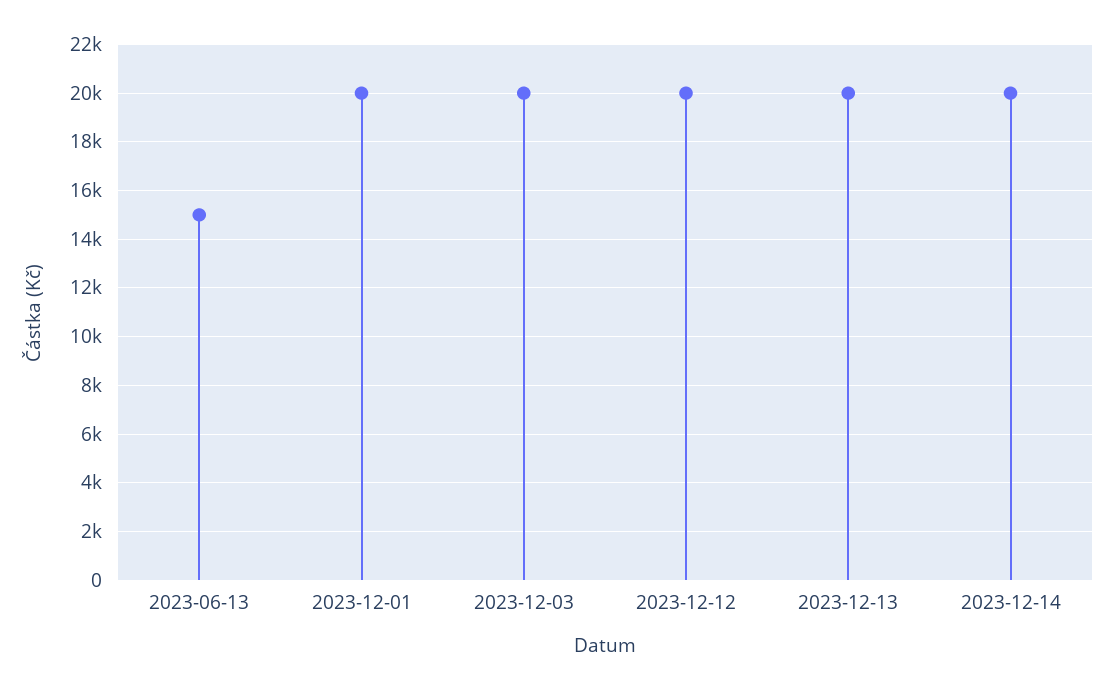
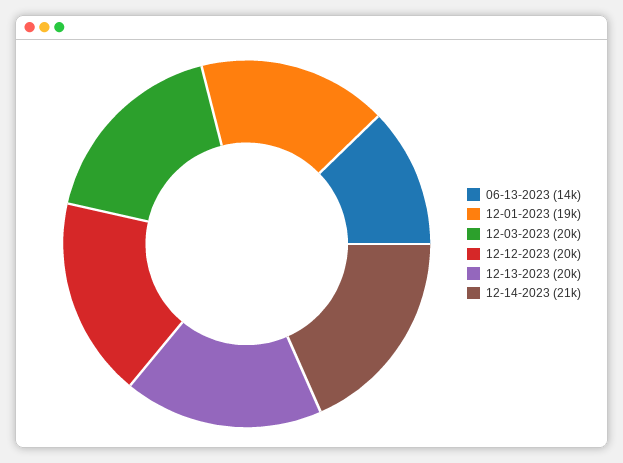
2023-06-13: 15000 -> 14000
2023-12-01: 20000 -> 19000
2023-12-14: 20000 -> 21000

